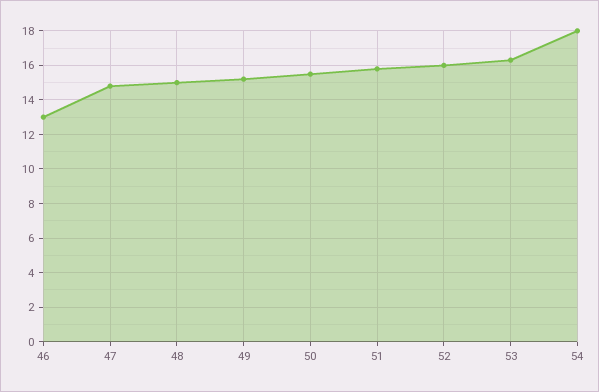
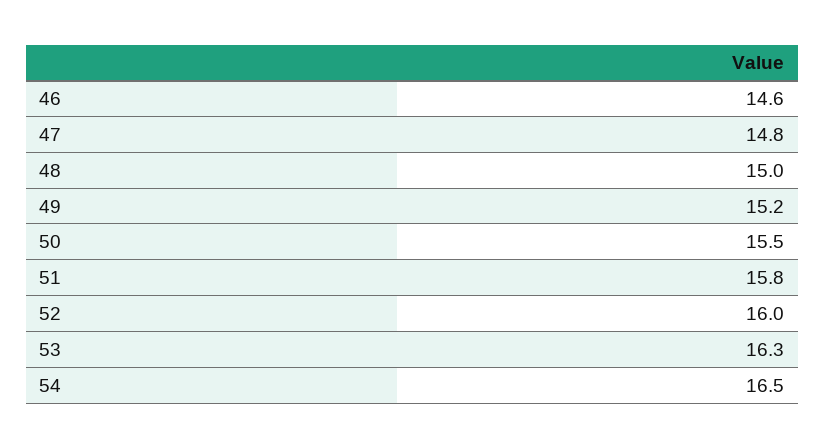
46: 13 -> 14.6
54: 18 -> 16.5

